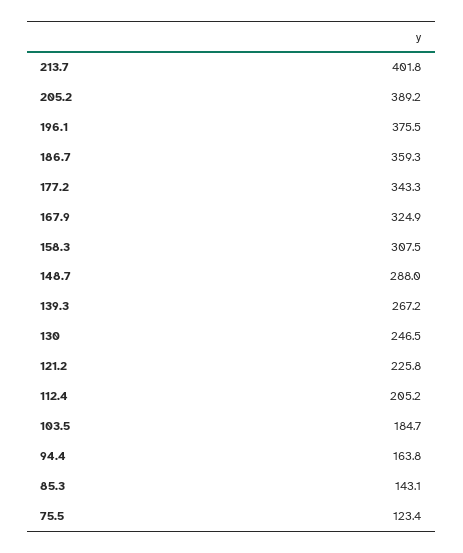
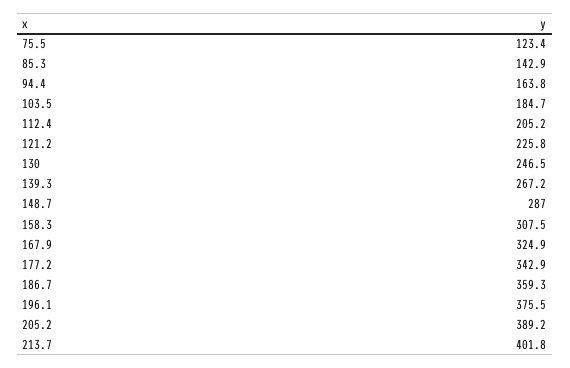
177.2: 343.3 -> 342.9
148.7: 288 -> 287
85.3: 143.1 -> 142.9

